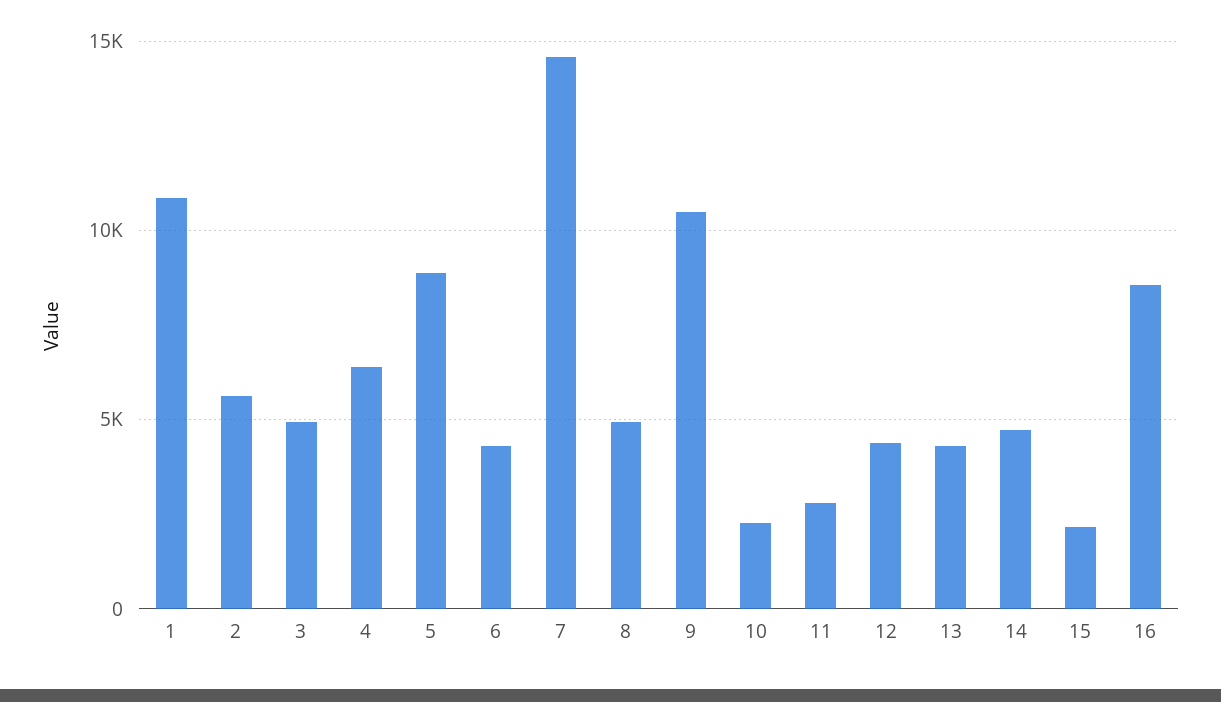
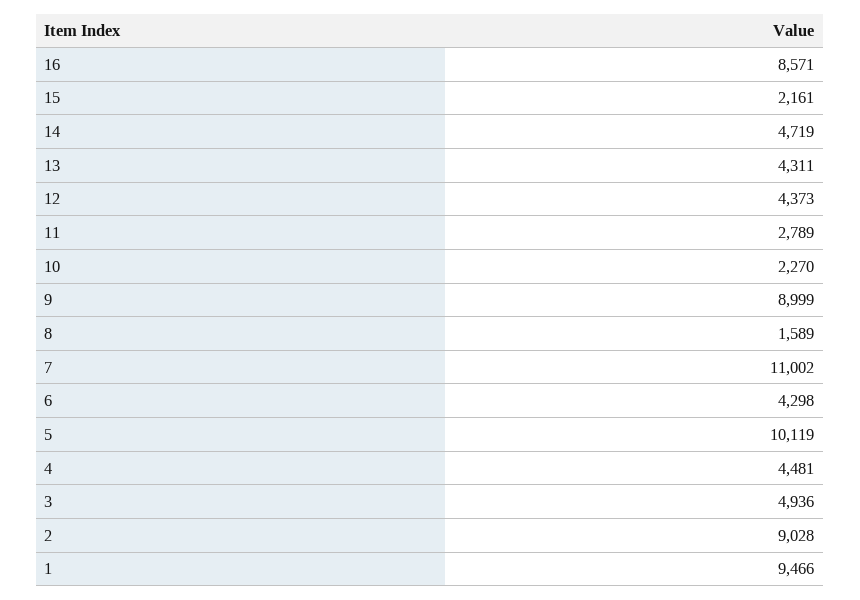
1: 11000 -> 9466
2: 5500 -> 9028
4: 6500 -> 4481
5: 9000 -> 10119
7: 14500 -> 11002
8: 5000 -> 1589
9: 10500 -> 8999

